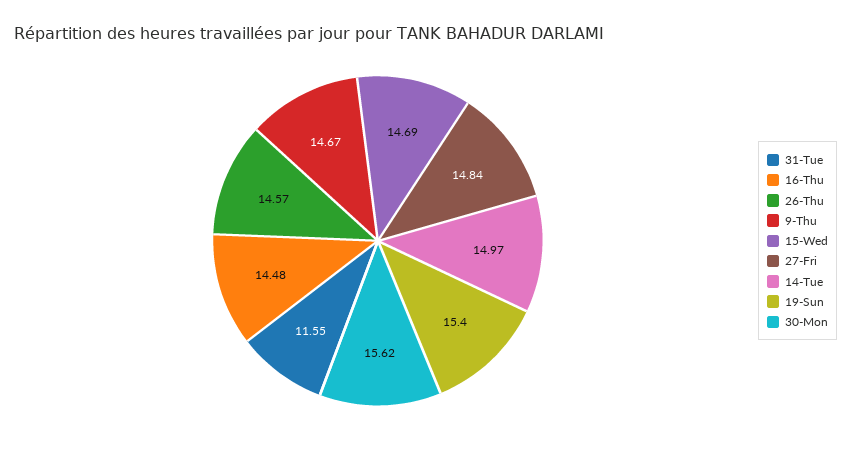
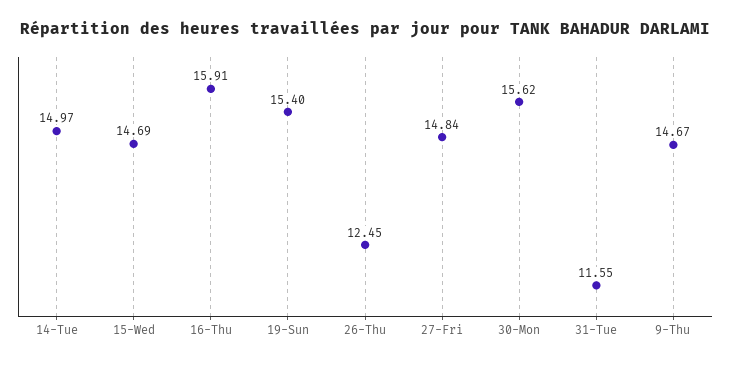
16-Thu: 14.48 -> 15.91
26-Thu: 14.57 -> 12.45

